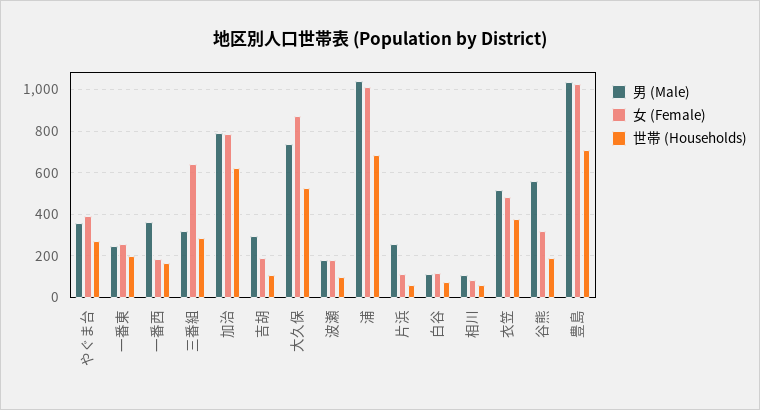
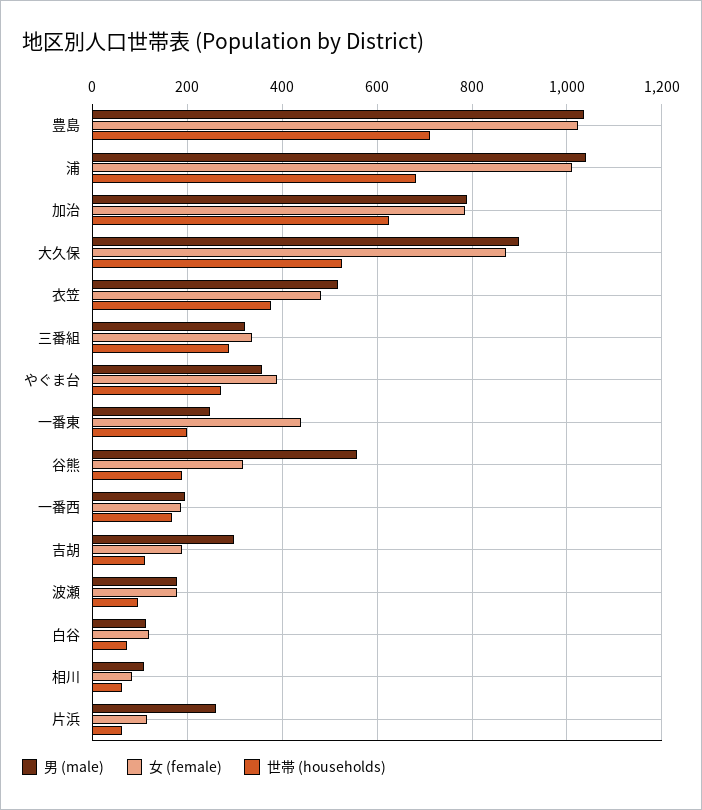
女 (Female), 一番東: 250 -> 440
男 (Male), 一番西: 350 -> 200
女 (Female), 三番組: 650 -> 340
男 (Male), 大久保: 750 -> 900

